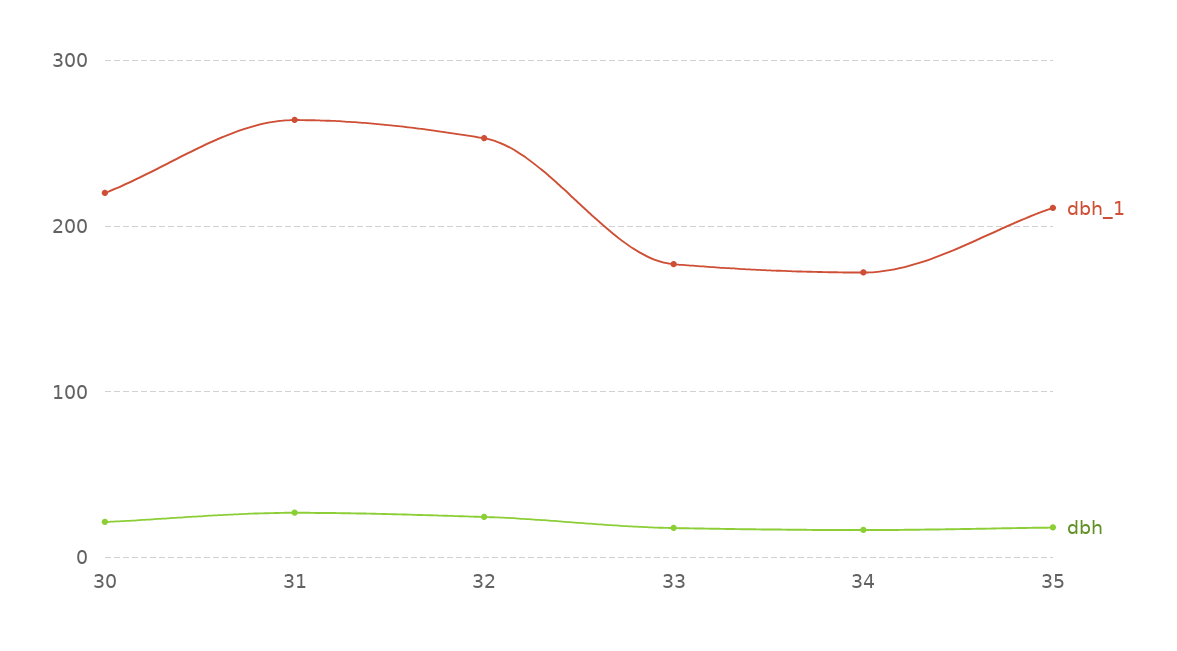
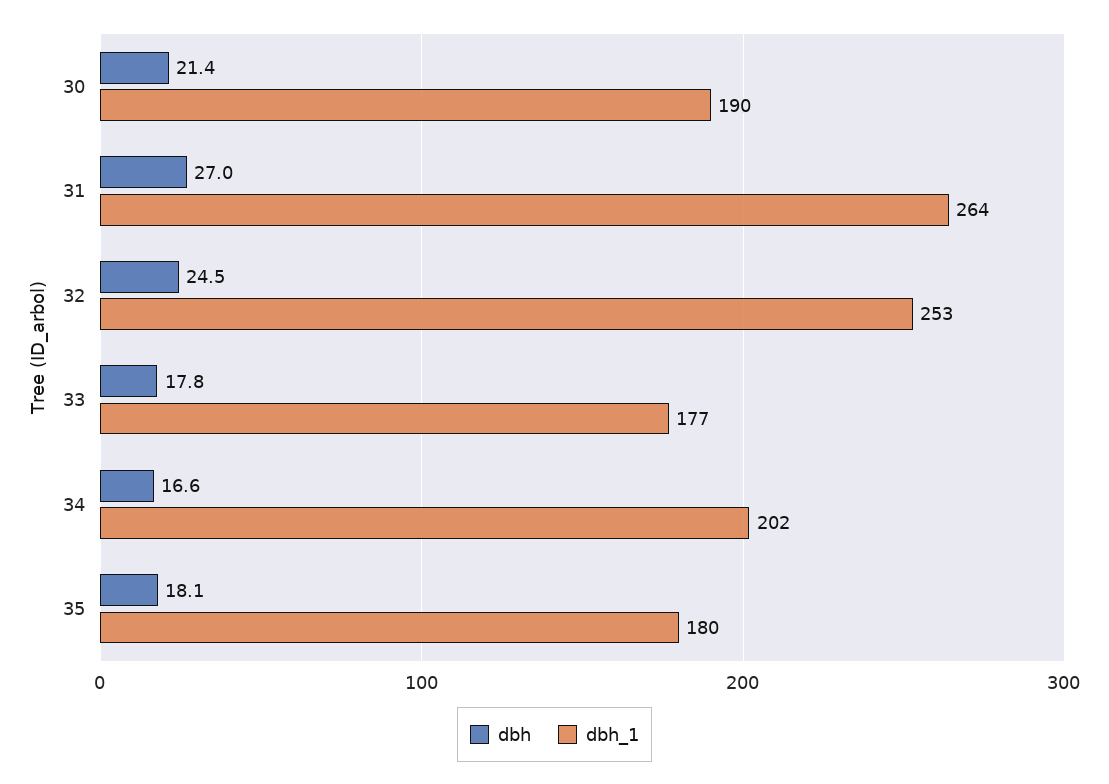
dbh_1, 30: 220 -> 190
dbh_1, 34: 170 -> 202
dbh_1, 35: 210 -> 180

